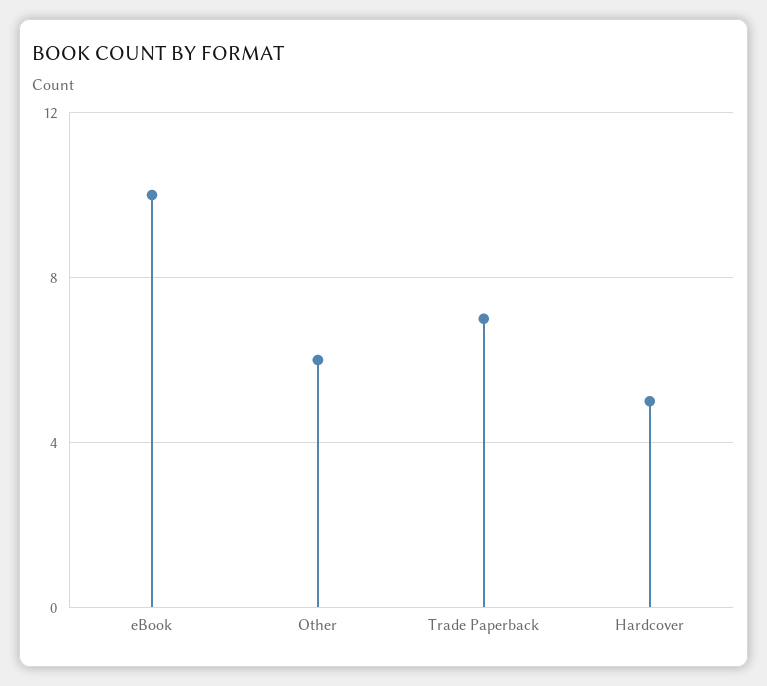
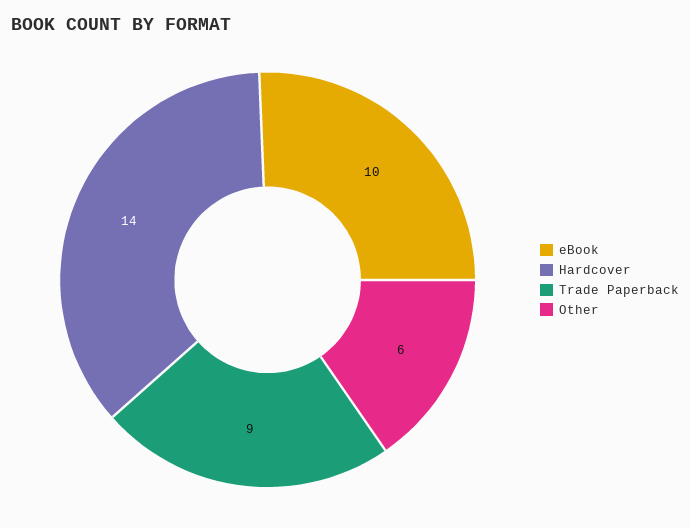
Trade Paperback: 7 -> 9
Hardcover: 5 -> 14

